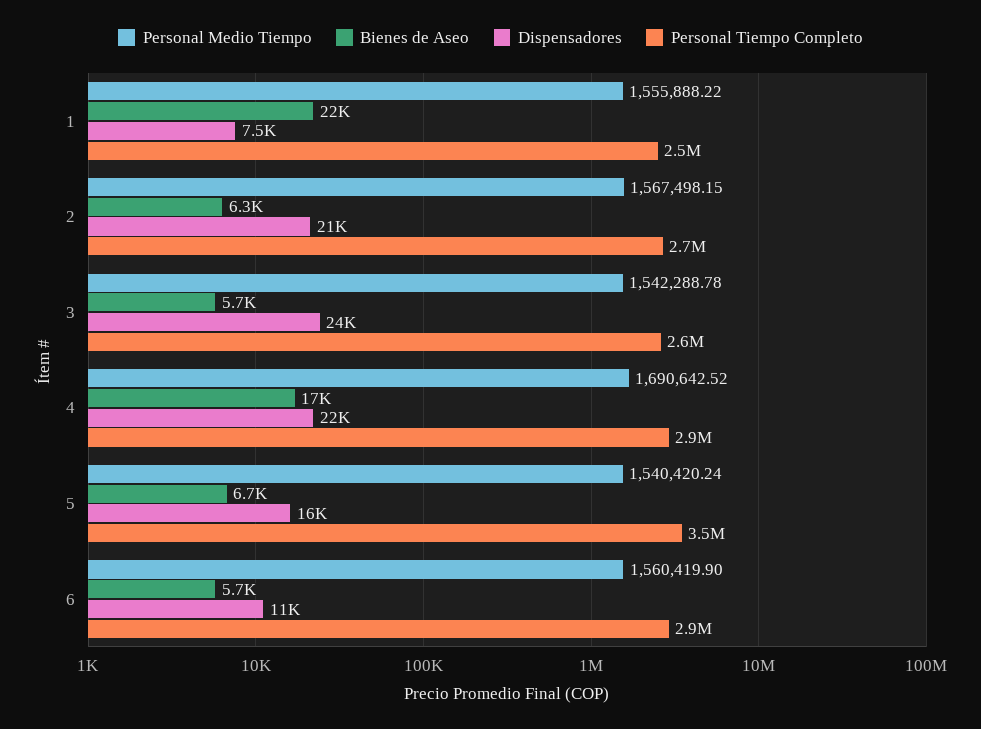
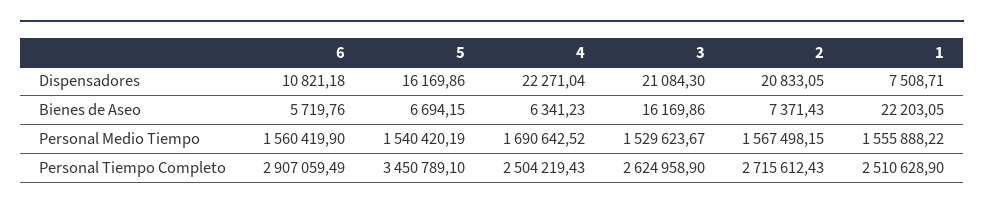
Bienes de Aseo, 2: 6300 -> 7371.43
Personal Medio Tiempo, 3: 1542288.78 -> 1529623.67
Bienes de Aseo, 3: 5700 -> 16169.86
Dispensadores, 3: 24000 -> 21084.3
Bienes de Aseo, 4: 17000 -> 6341.23
Personal Tiempo Completo, 4: 2900000 -> 2504219.43
Personal Medio Tiempo, 5: 1540420.24 -> 1540420.19

